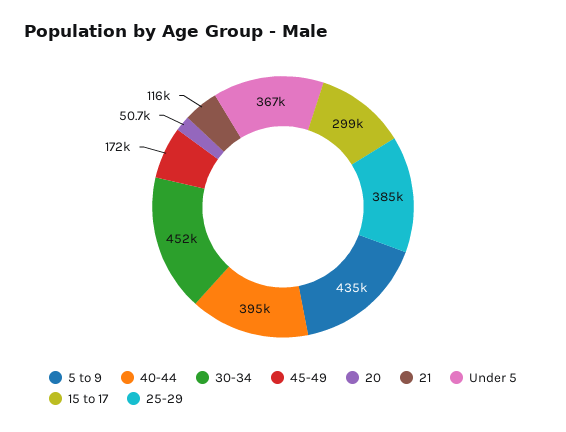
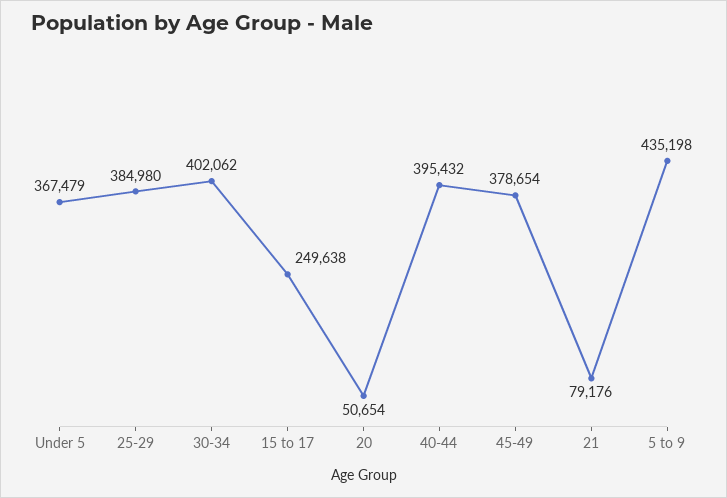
30-34: 452000 -> 402062
45-49: 172000 -> 378654
21: 116000 -> 79176
15 to 17: 299000 -> 249638

